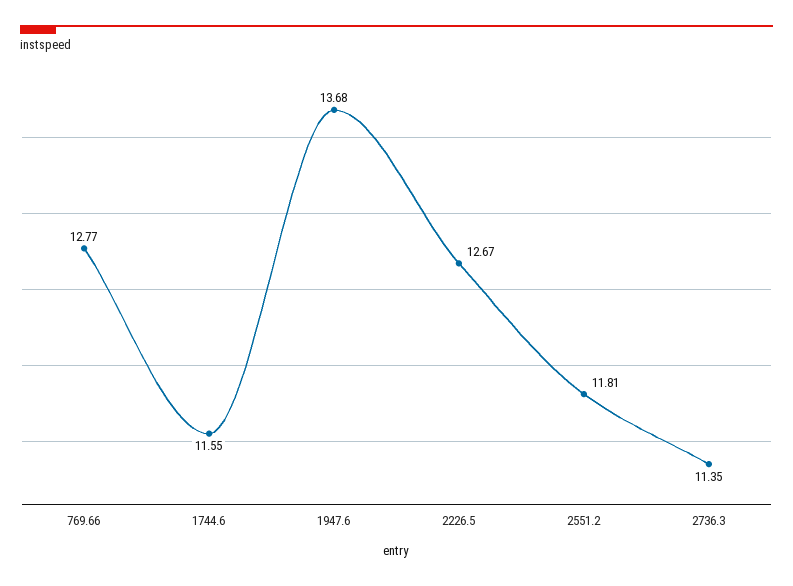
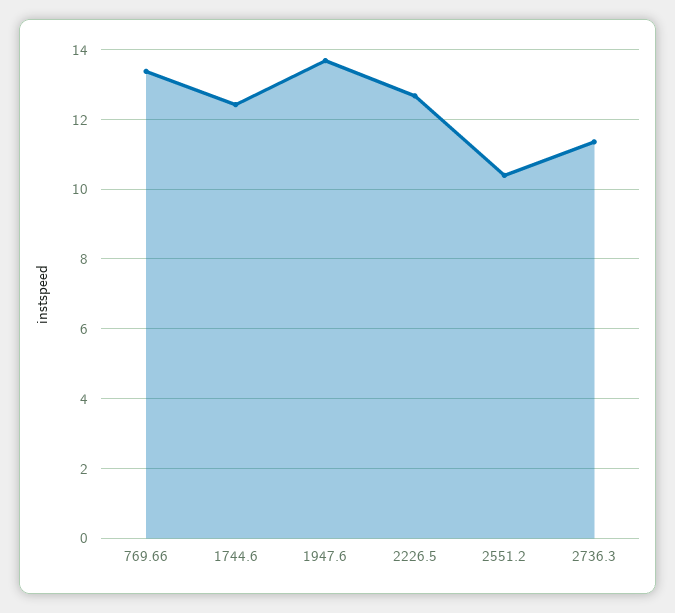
769.66: 12.77 -> 13.4
1744.6: 11.55 -> 12.4
2551.2: 11.81 -> 10.4

